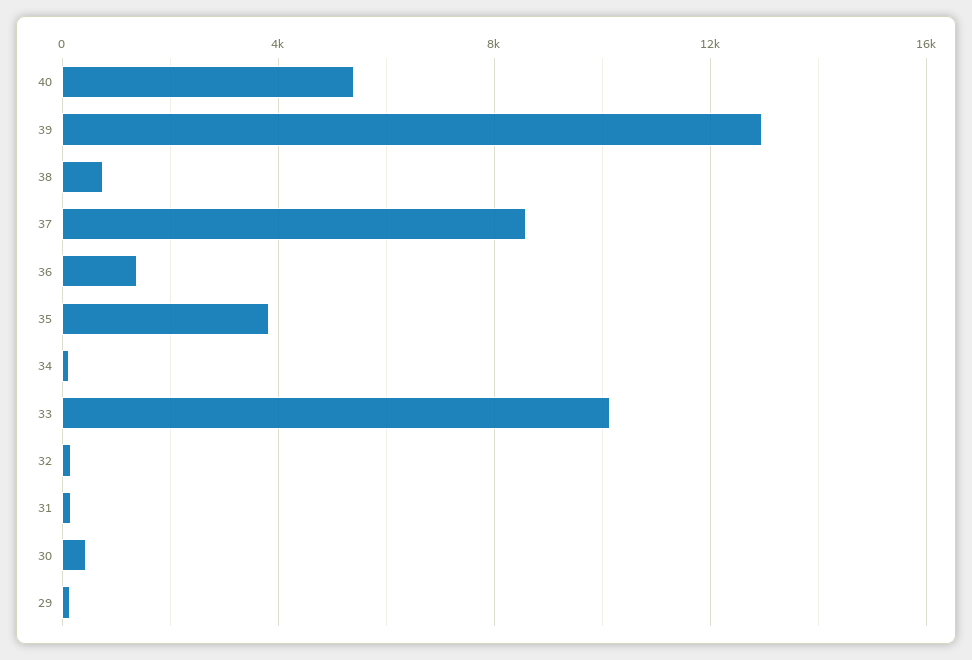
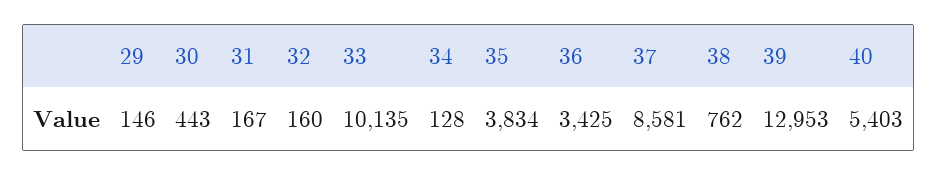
36: 1500 -> 3425

